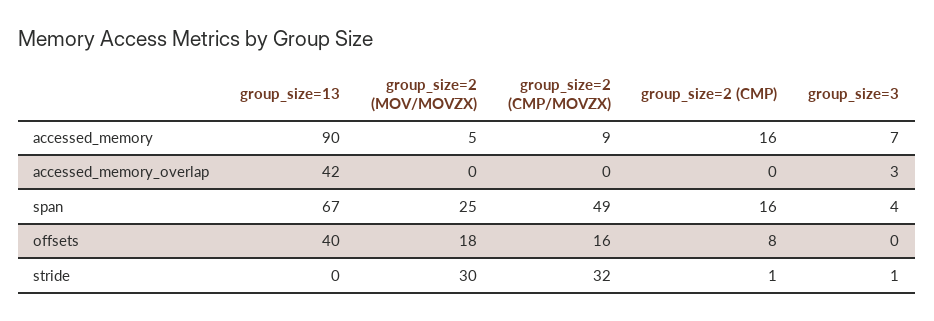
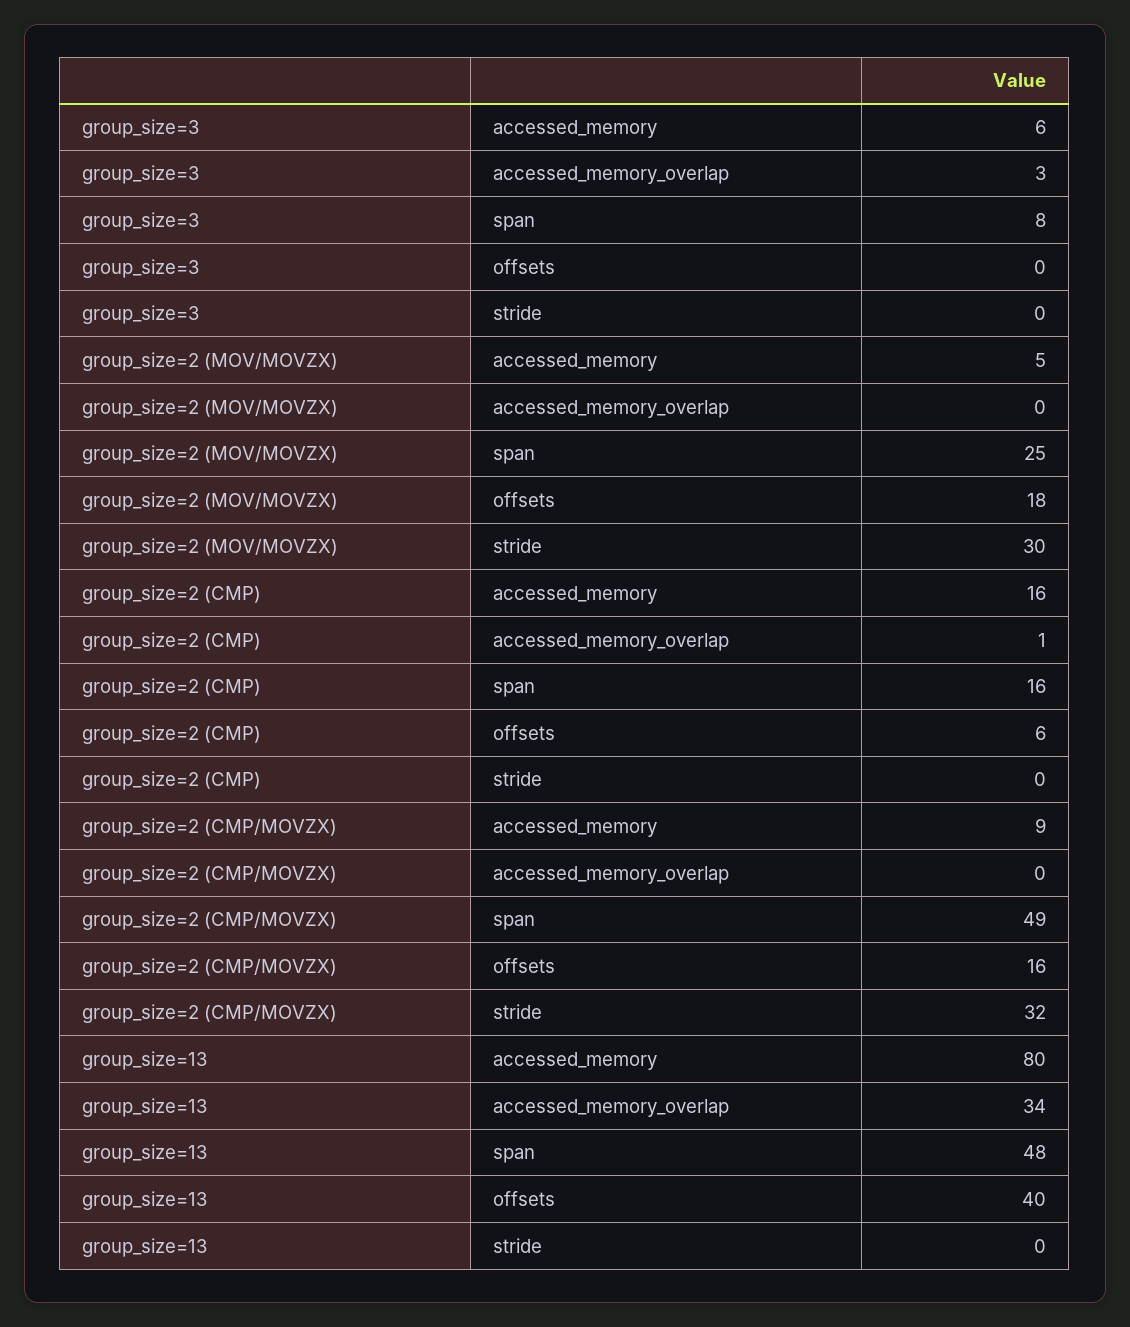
group_size=13, accessed_memory: 90 -> 80
group_size=3, accessed_memory: 7 -> 6
group_size=13, accessed_memory_overlap: 42 -> 34
group_size=2 (CMP), accessed_memory_overlap: 0 -> 1
group_size=13, span: 67 -> 48
group_size=3, span: 4 -> 8
group_size=2 (CMP), offsets: 8 -> 6
group_size=2 (CMP), stride: 1 -> 0
group_size=3, stride: 1 -> 0

